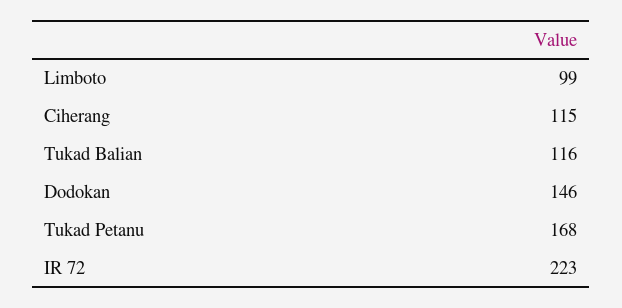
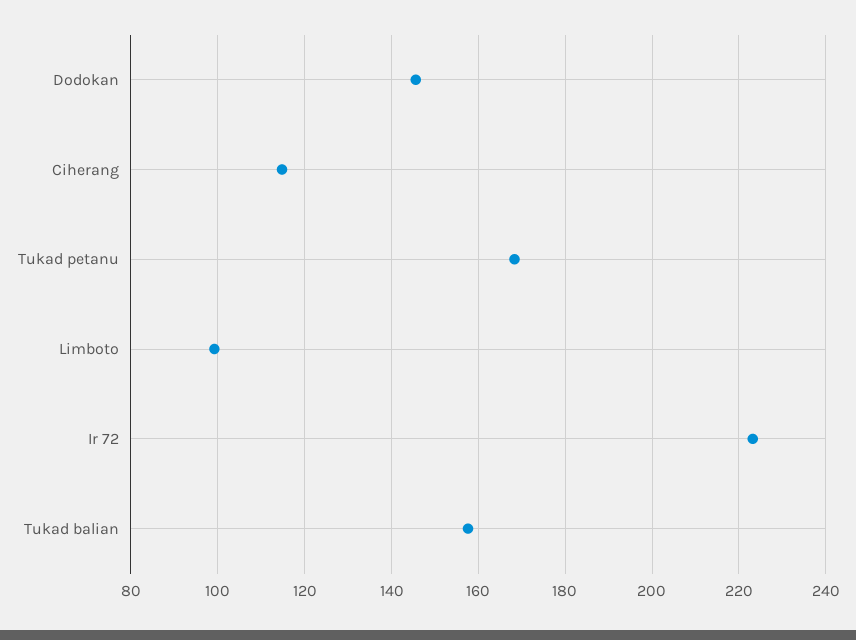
Tukad Balian: 116 -> 158

